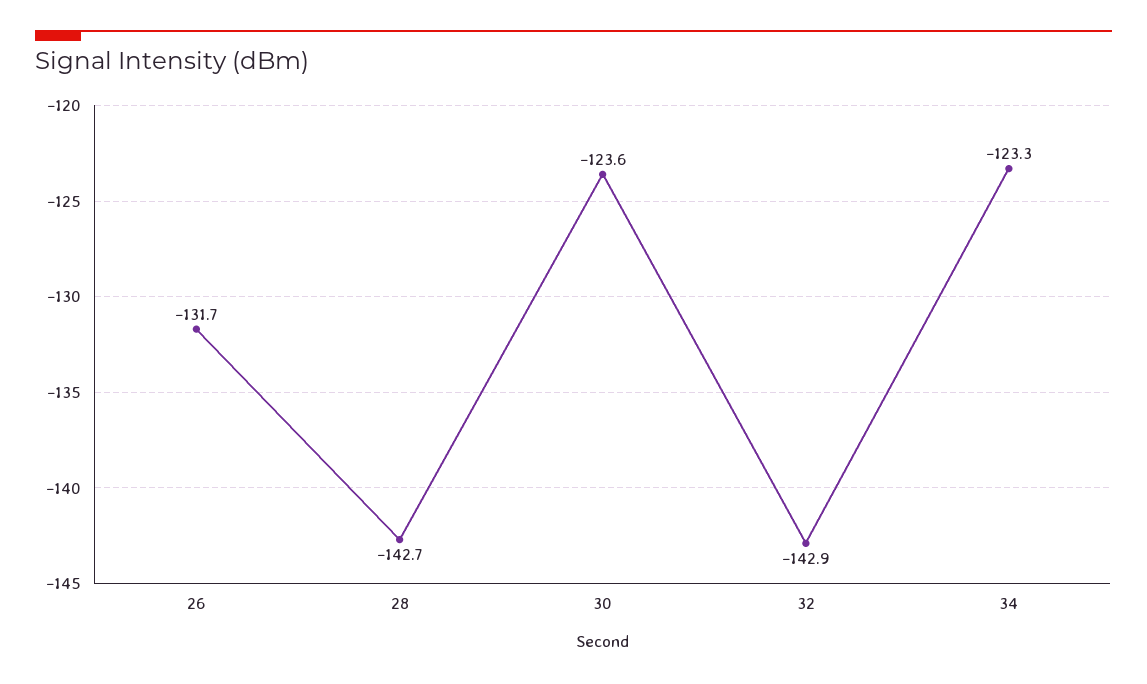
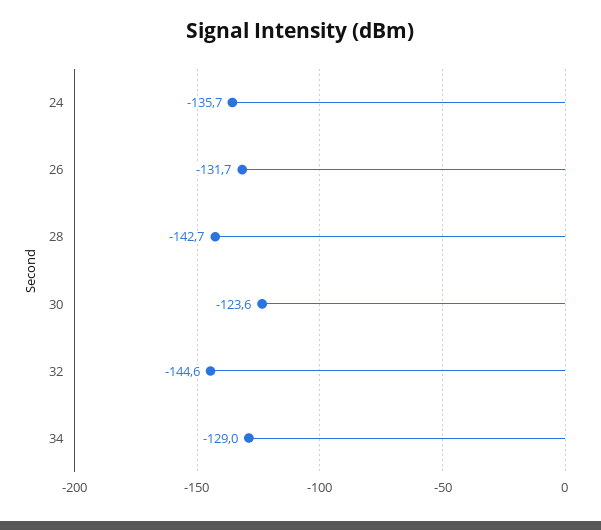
32: -142.9 -> -144.6
34: -123.3 -> -129
24: none -> -135.7

